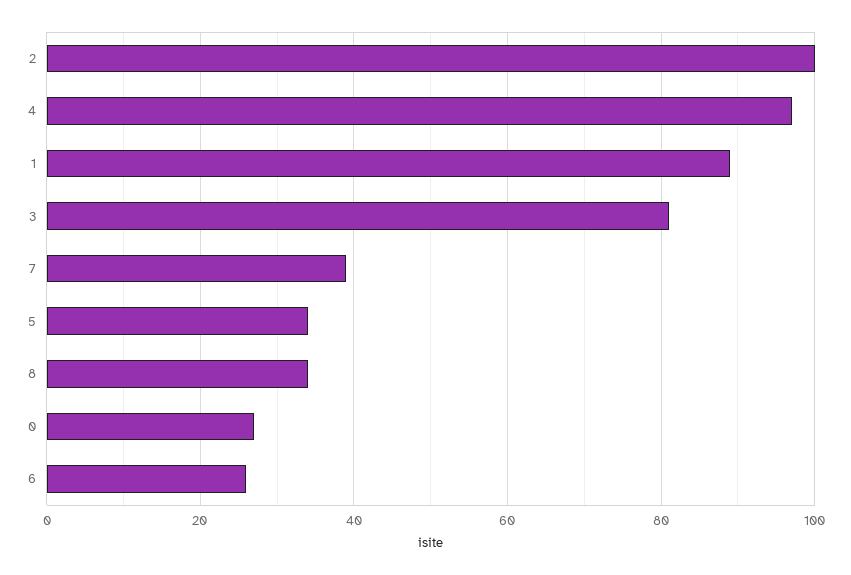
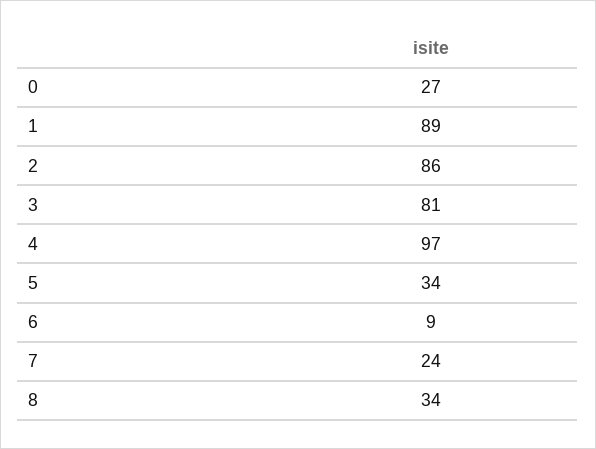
2: 100 -> 86
7: 40 -> 24
6: 25 -> 9

